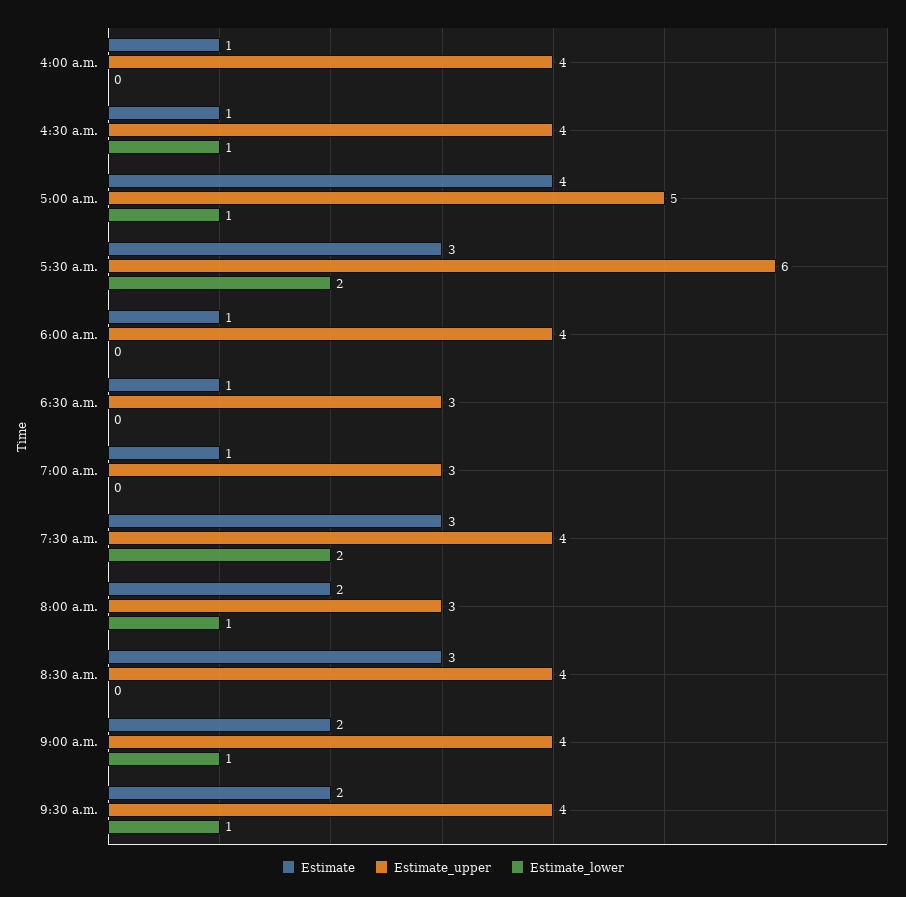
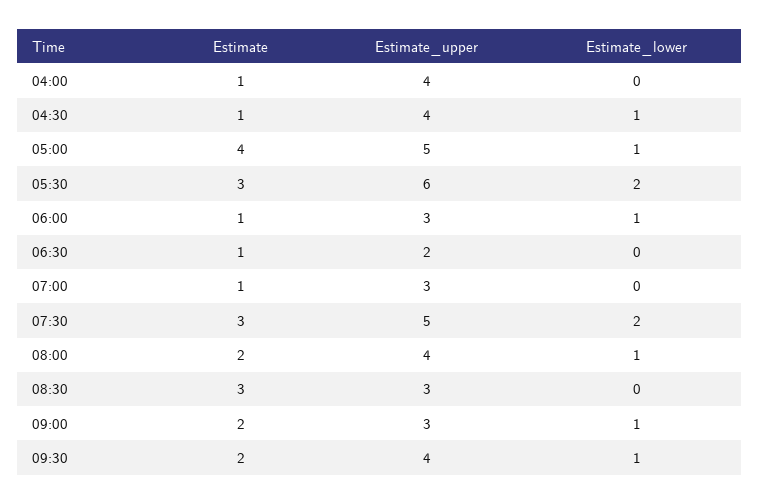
Estimate_upper, 6:00 a.m.: 4 -> 3
Estimate_lower, 6:00 a.m.: 0 -> 1
Estimate_upper, 6:30 a.m.: 3 -> 2
Estimate_upper, 7:30 a.m.: 4 -> 5
Estimate_upper, 8:00 a.m.: 3 -> 4
Estimate_upper, 8:30 a.m.: 4 -> 3
Estimate_upper, 9:00 a.m.: 4 -> 3

